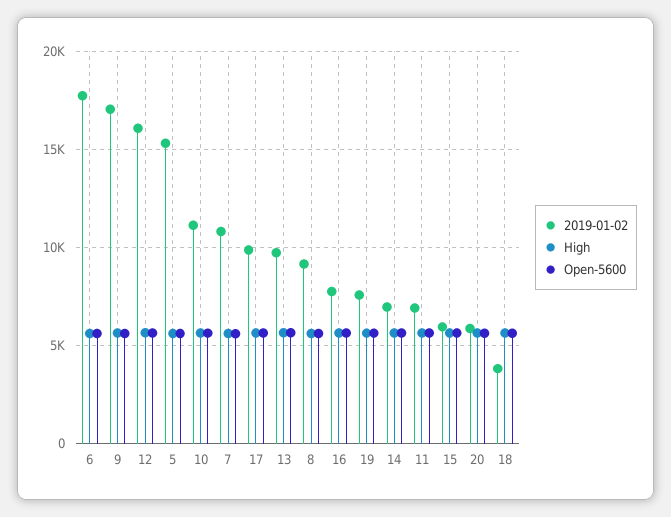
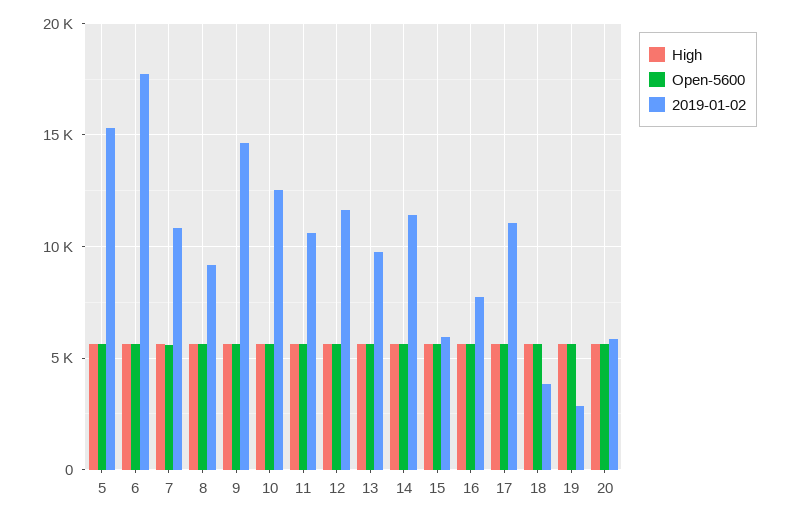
2019-01-02, 9: 17000 -> 14500
2019-01-02, 12: 16000 -> 11500
2019-01-02, 10: 11000 -> 12500
2019-01-02, 17: 10000 -> 11000
2019-01-02, 19: 7500 -> 3000
2019-01-02, 14: 7000 -> 11500
2019-01-02, 11: 7000 -> 10500

